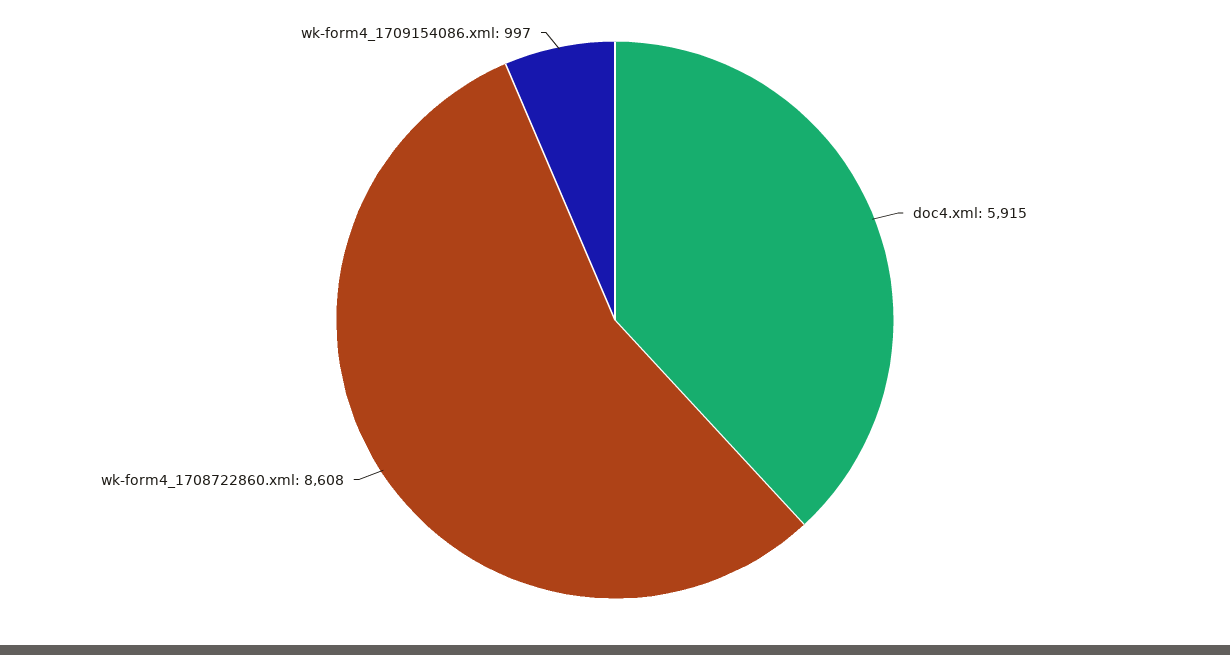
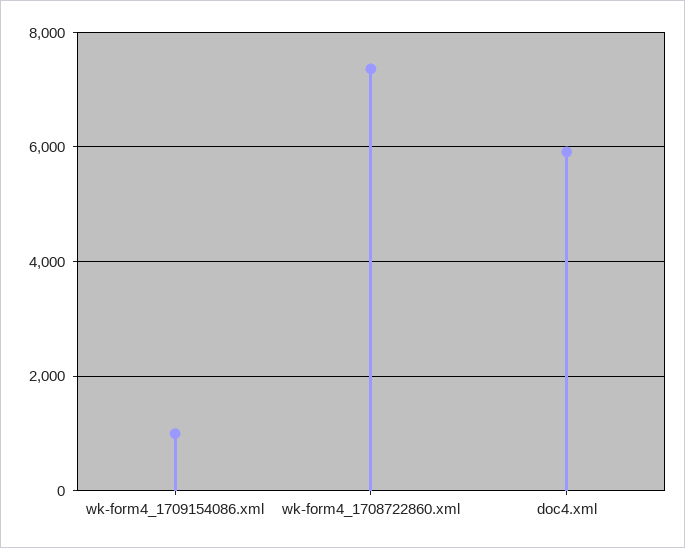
wk-form4_1708722860.xml: 8608 -> 7400

